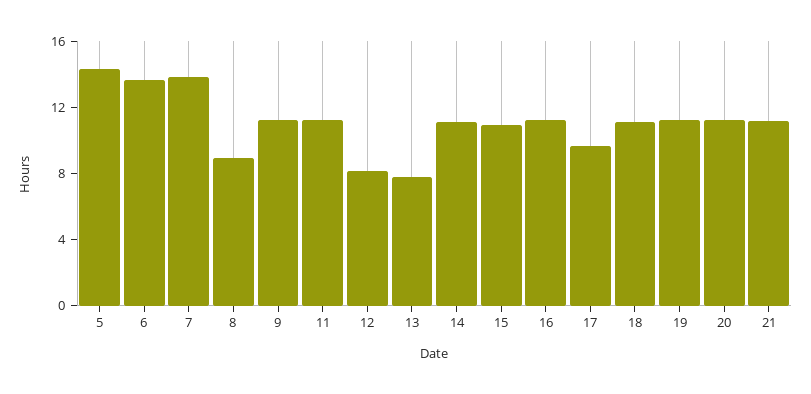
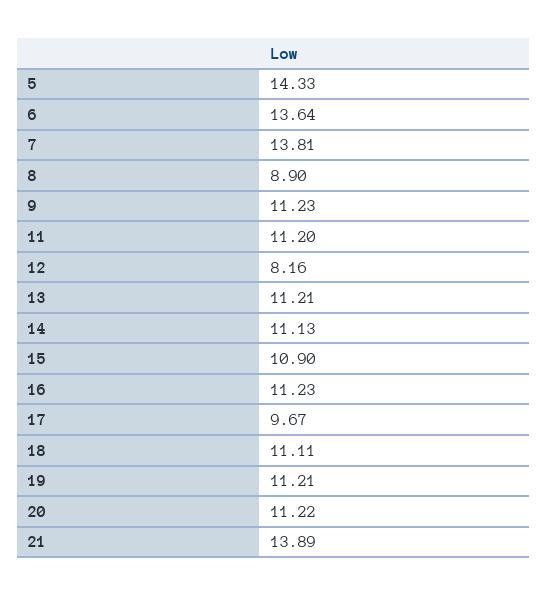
13: 8 -> 11.21
21: 11 -> 13.89

